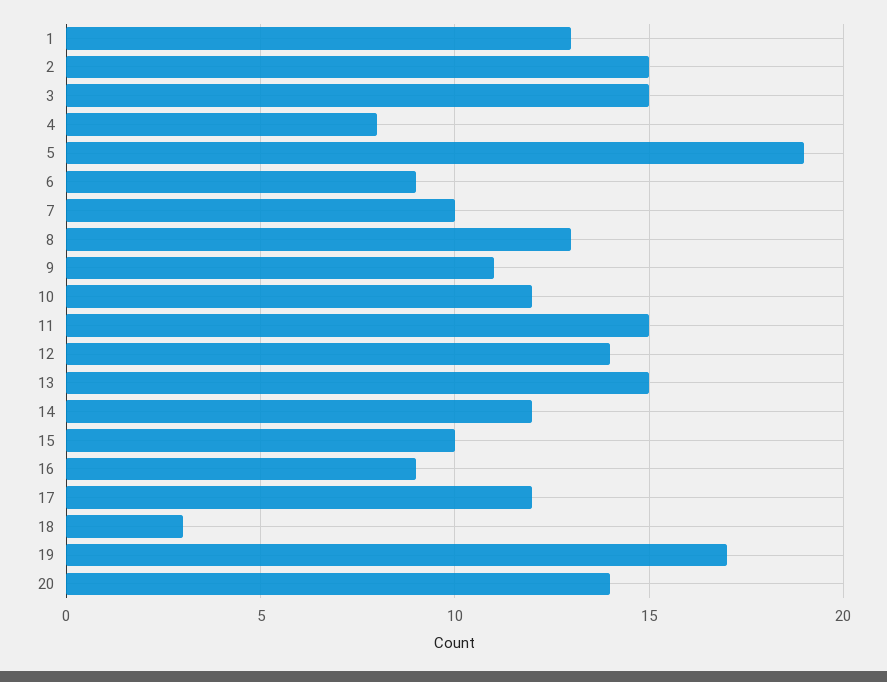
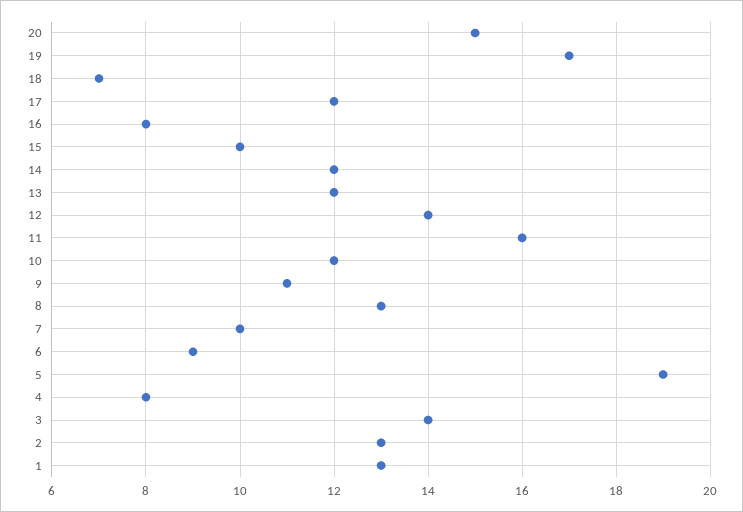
2: 15 -> 13
3: 15 -> 14
11: 15 -> 16
13: 15 -> 12
16: 9 -> 8
18: 3 -> 7
20: 14 -> 15

